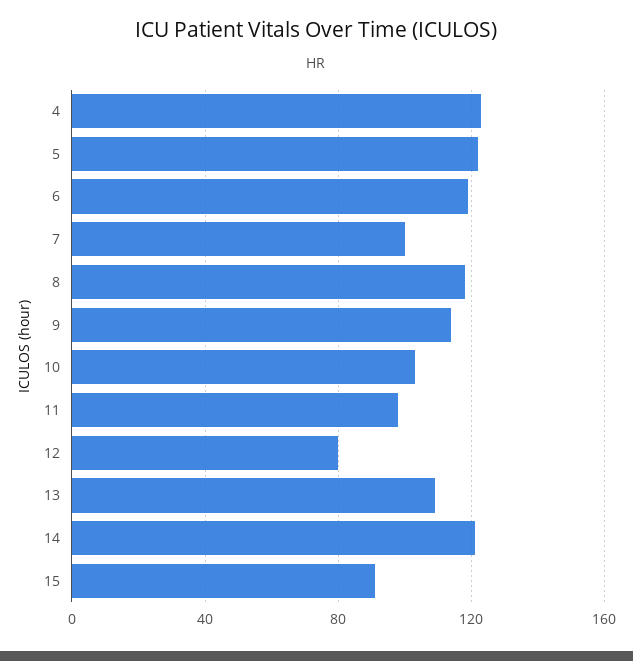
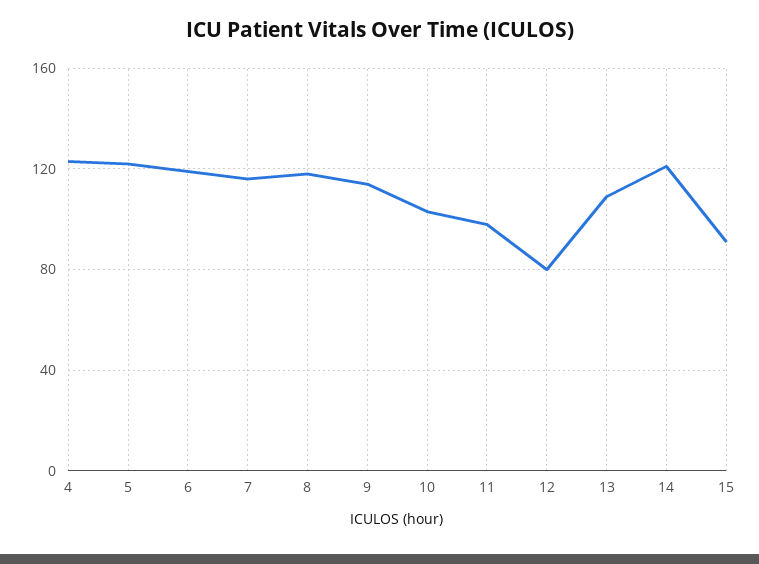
7: 100 -> 115

